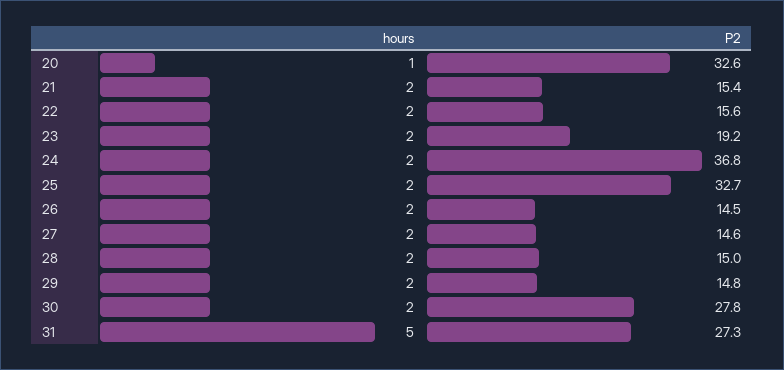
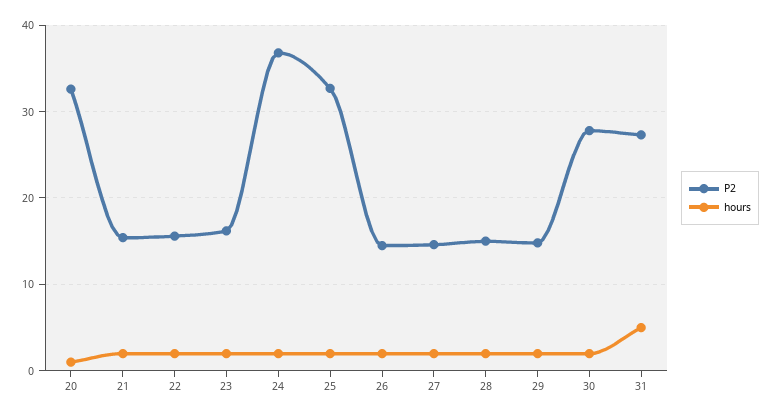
P2, 23: 19.2 -> 16

